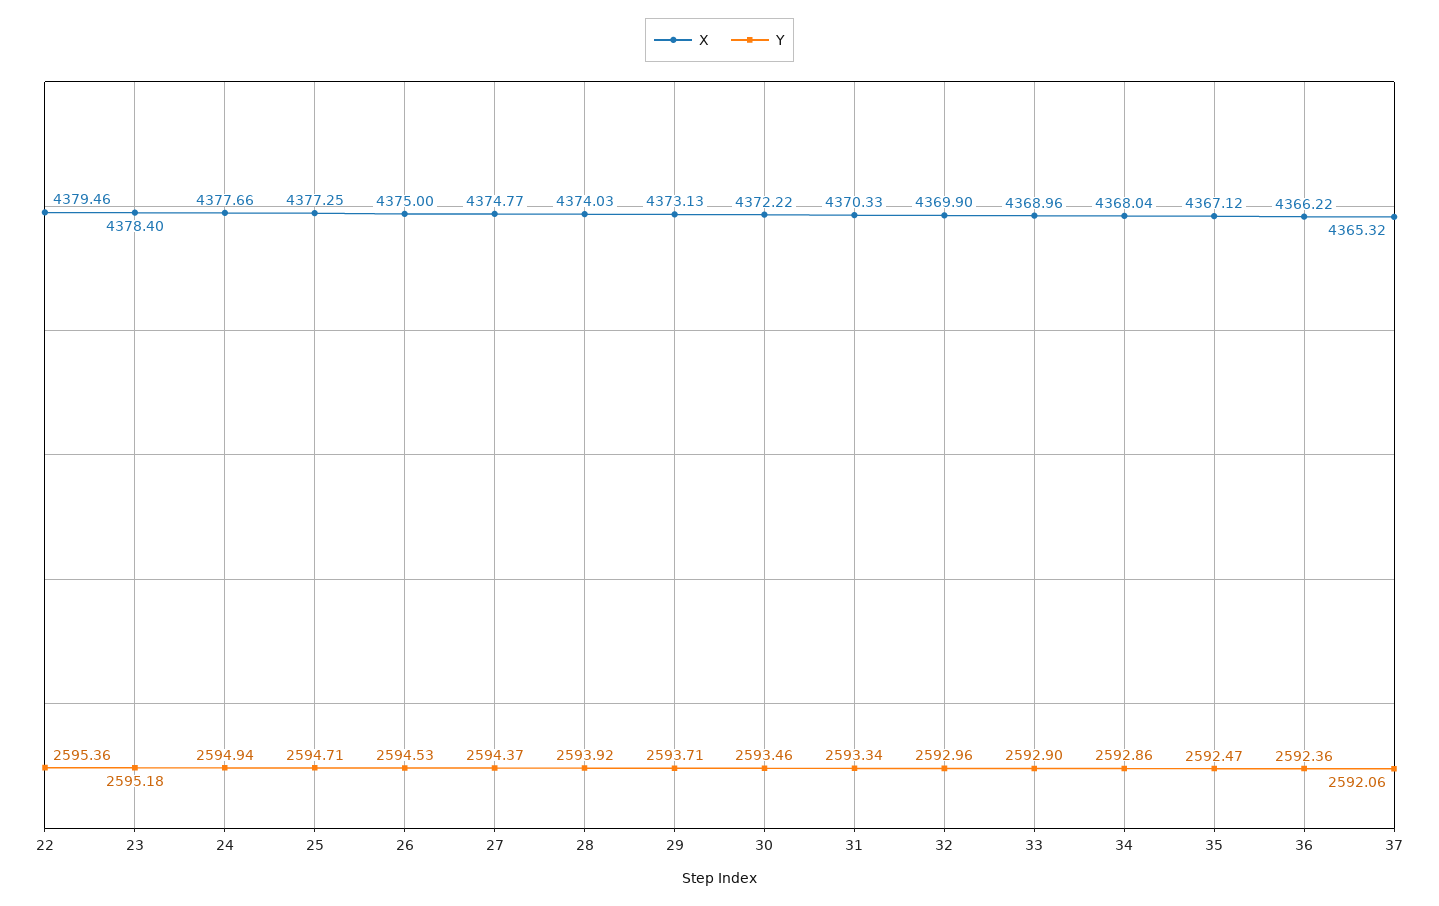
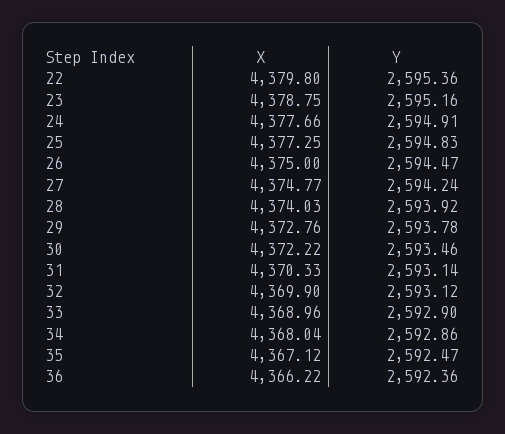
X, 22: 4379.46 -> 4379.8
X, 23: 4378.4 -> 4378.75
Y, 23: 2595.18 -> 2595.16
Y, 24: 2594.94 -> 2594.91
Y, 25: 2594.71 -> 2594.83
Y, 26: 2594.53 -> 2594.47
Y, 27: 2594.37 -> 2594.24
X, 29: 4373.13 -> 4372.76
Y, 29: 2593.71 -> 2593.78
Y, 31: 2593.34 -> 2593.14
Y, 32: 2592.96 -> 2593.12
X, 37: 4365.32 -> none
Y, 37: 2592.06 -> none

